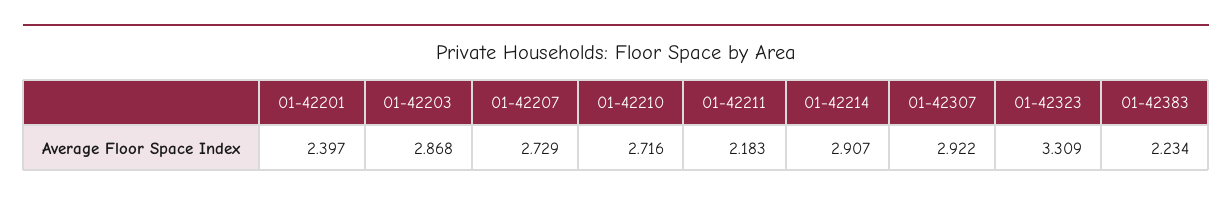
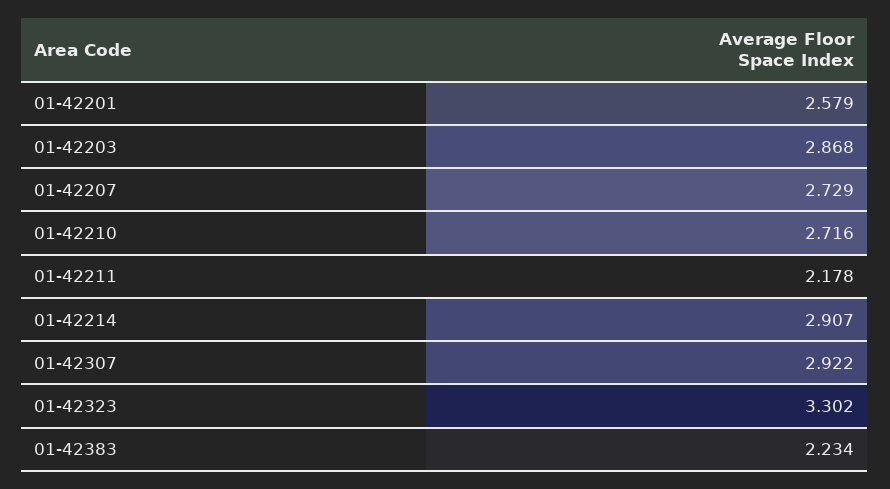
01-42201: 2.397 -> 2.579
01-42211: 2.183 -> 2.178
01-42323: 3.309 -> 3.302

